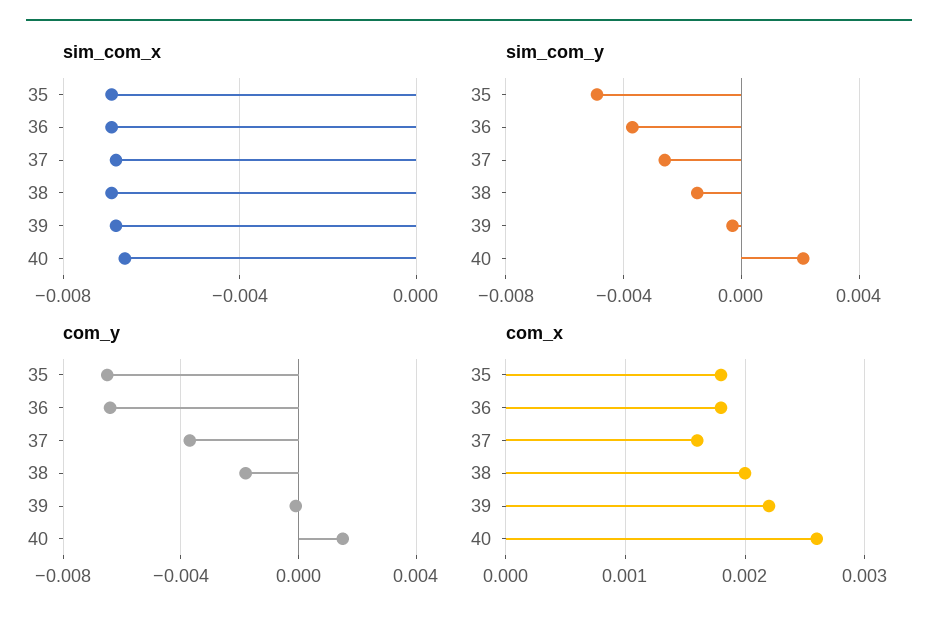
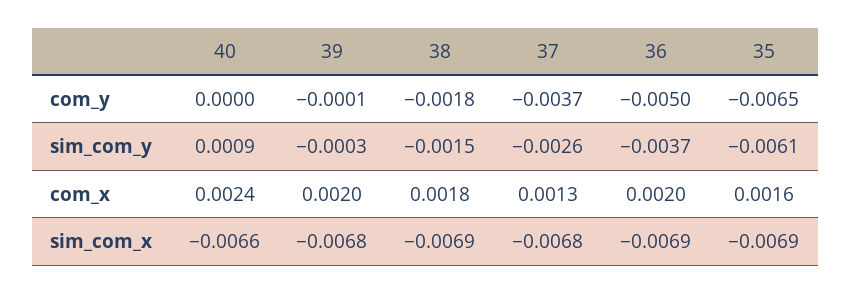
sim_com_y, 35: -0.005 -> -0.0061
sim_com_y, 40: 0.002 -> 0.0009
com_y, 36: -0.0065 -> -0.005
com_y, 40: 0.0015 -> 0
com_x, 35: 0.0018 -> 0.0016
com_x, 36: 0.0018 -> 0.002
com_x, 37: 0.0016 -> 0.0013
com_x, 38: 0.002 -> 0.0018
com_x, 39: 0.0022 -> 0.002
com_x, 40: 0.0026 -> 0.0024

